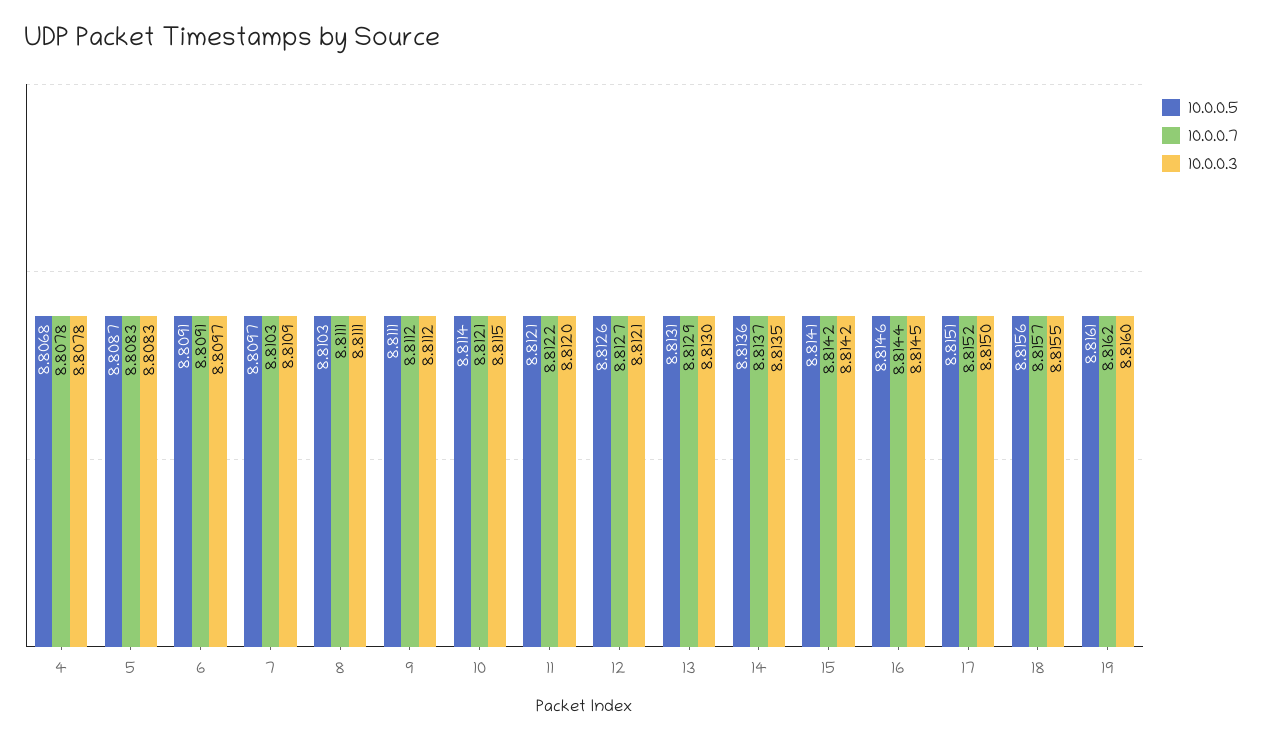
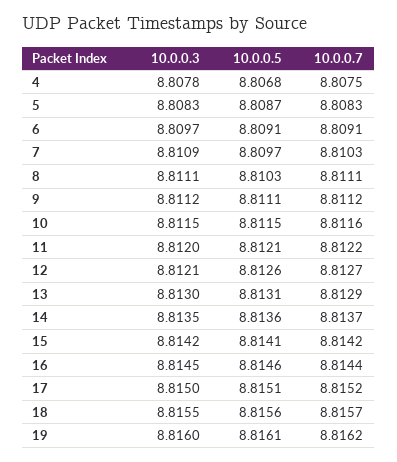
10.0.0.7, 4: 8.8078 -> 8.8075
10.0.0.5, 10: 8.8114 -> 8.8115
10.0.0.7, 10: 8.8121 -> 8.8116

